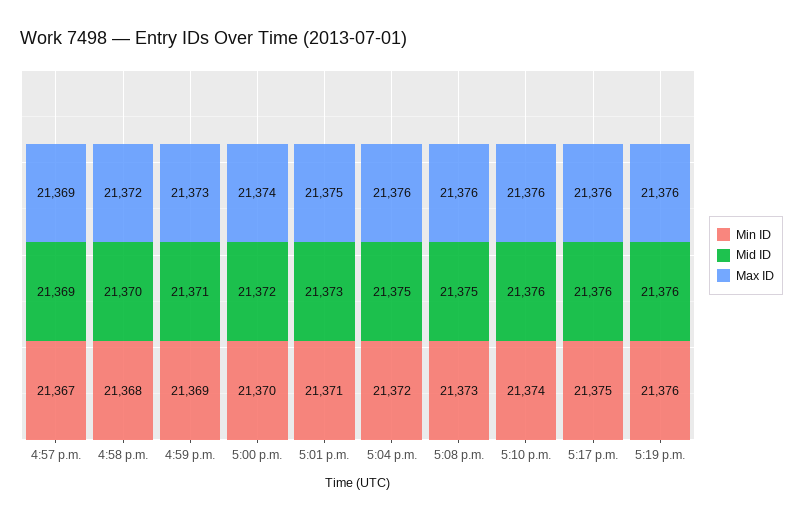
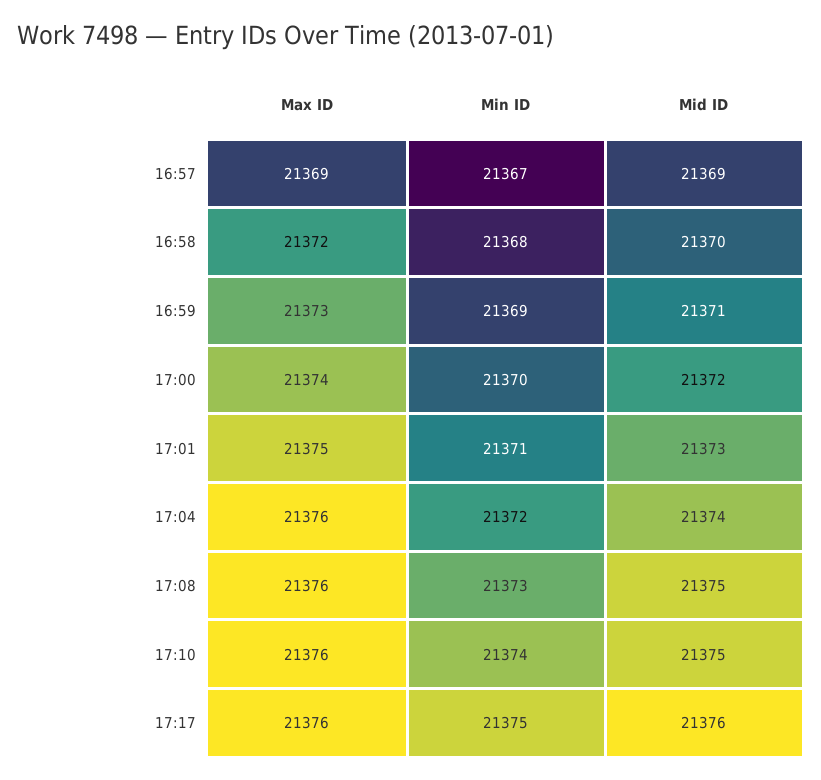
Mid ID, 5:04 p.m.: 21375 -> 21374
Mid ID, 5:10 p.m.: 21376 -> 21375
Min ID, 5:19 p.m.: 21376 -> none
Mid ID, 5:19 p.m.: 21376 -> none
Max ID, 5:19 p.m.: 21376 -> none

